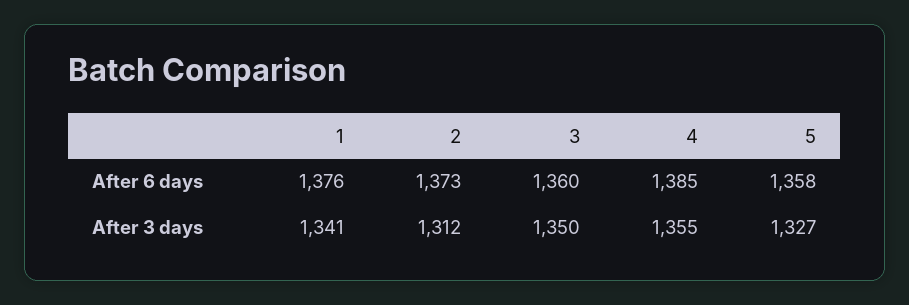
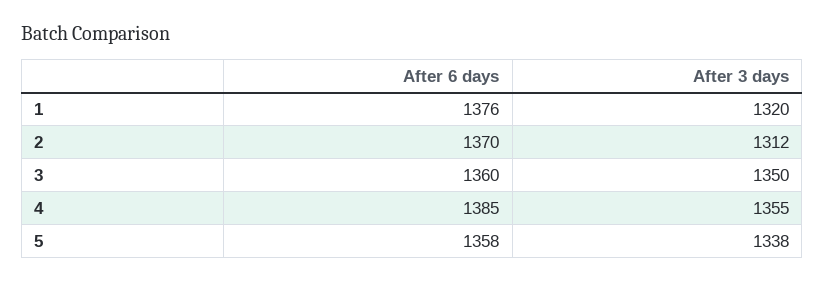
2, After 6 days: 1373 -> 1370
1, After 3 days: 1341 -> 1320
5, After 3 days: 1327 -> 1338

